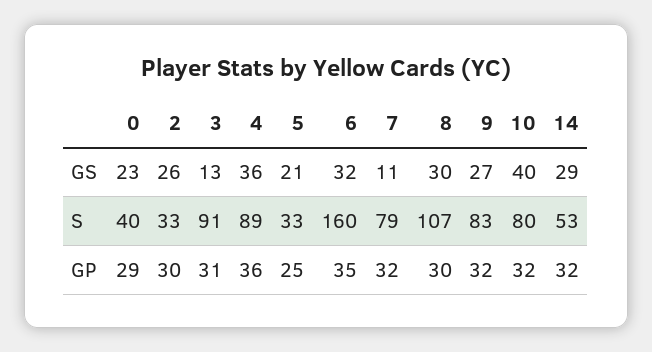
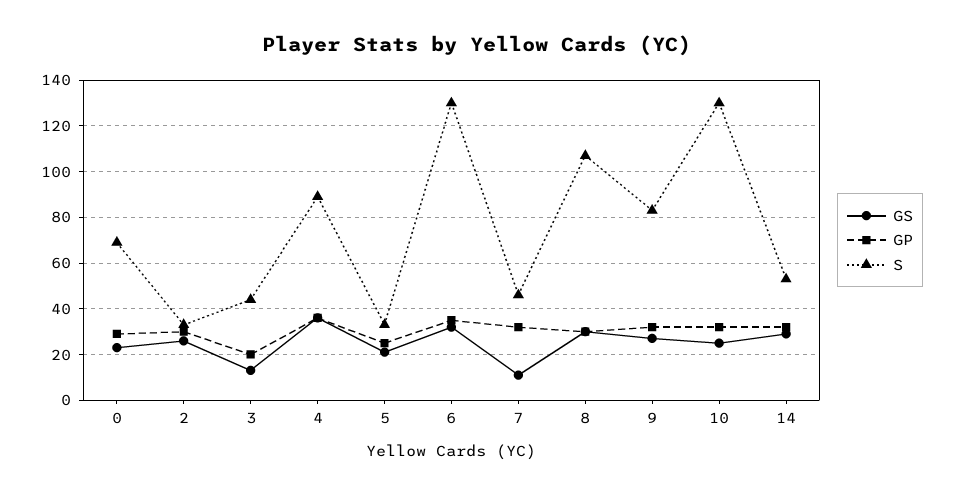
GS, 10: 40 -> 25
S, 0: 40 -> 70
S, 3: 91 -> 45
S, 6: 160 -> 130
S, 7: 79 -> 45
S, 10: 80 -> 130
GP, 3: 31 -> 20

